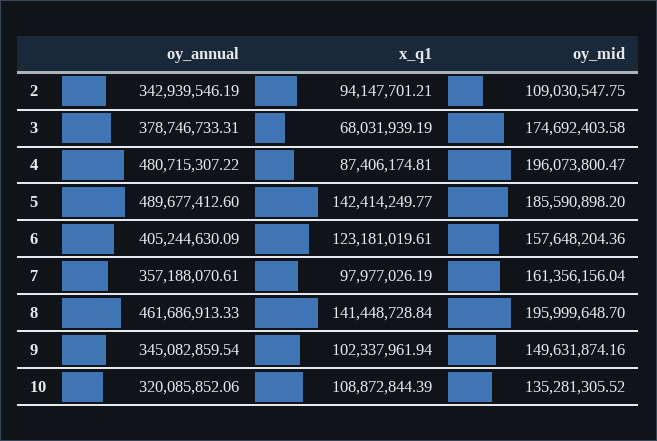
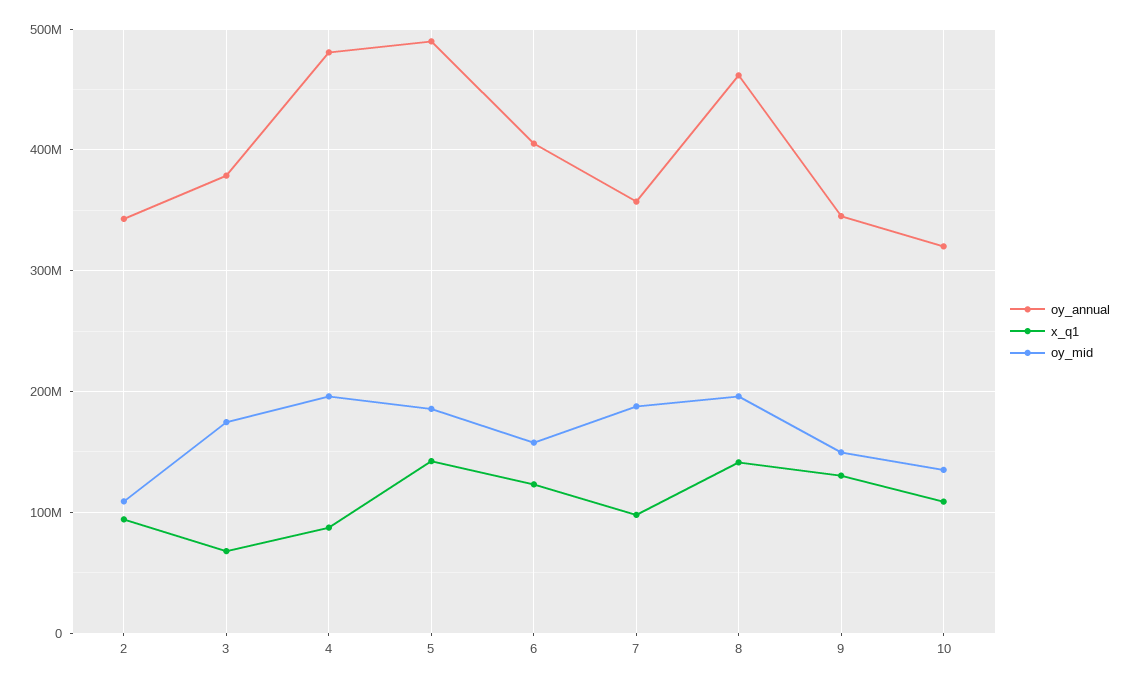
oy_mid, 7: 161356156.04 -> 190000000
x_q1, 9: 102337961.94 -> 130000000

